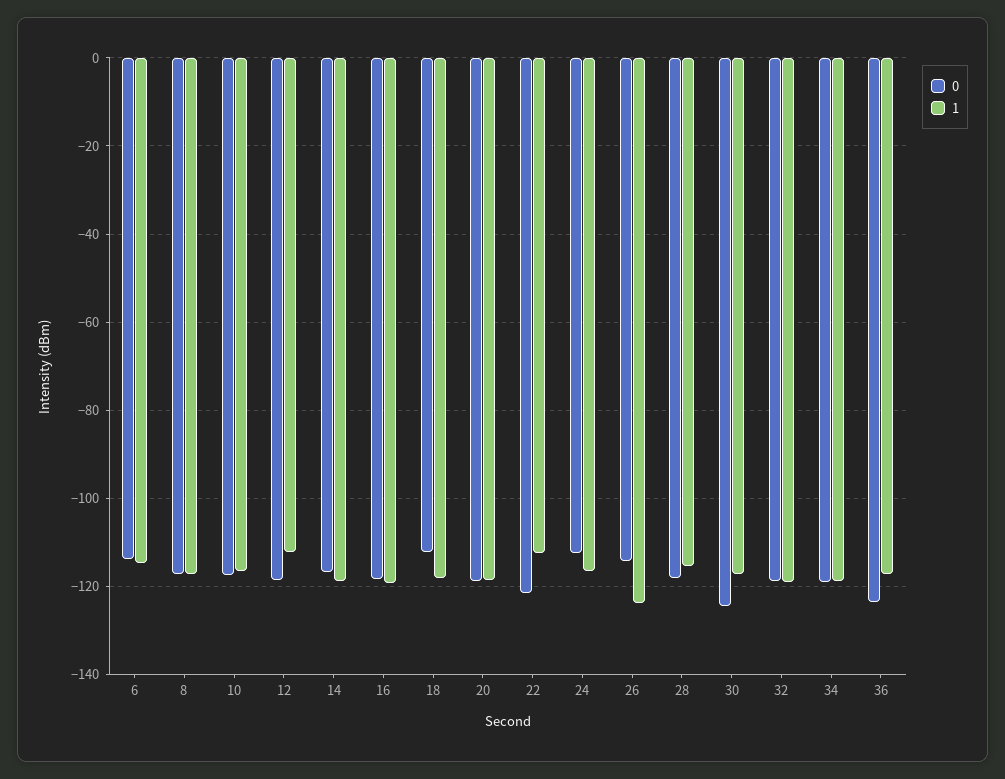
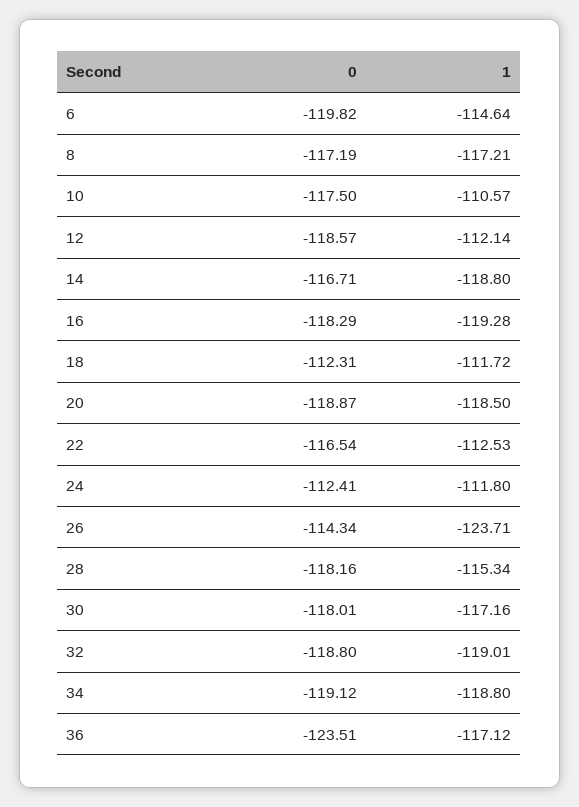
0, 6: -114 -> -119.82
1, 10: -116 -> -110.57
1, 18: -118 -> -111.72
0, 22: -122 -> -116.54
1, 24: -116 -> -111.8
0, 30: -124 -> -118.01

